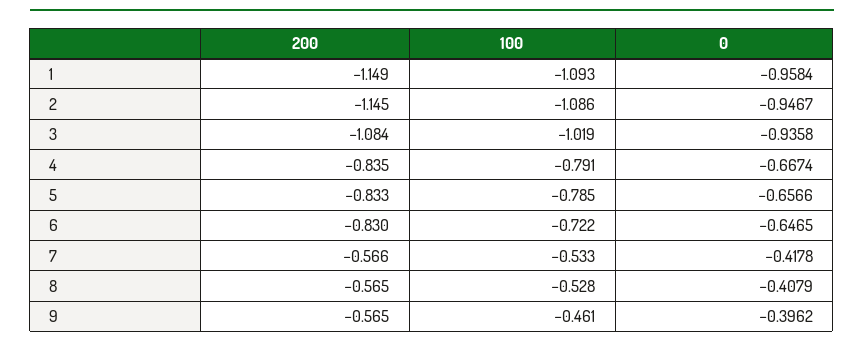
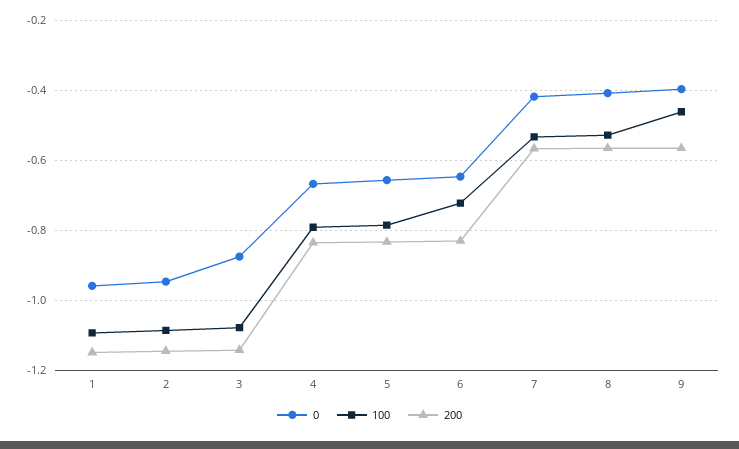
200, 3: -1.084 -> -1.14
100, 3: -1.019 -> -1.08
0, 3: -0.9358 -> -0.88

